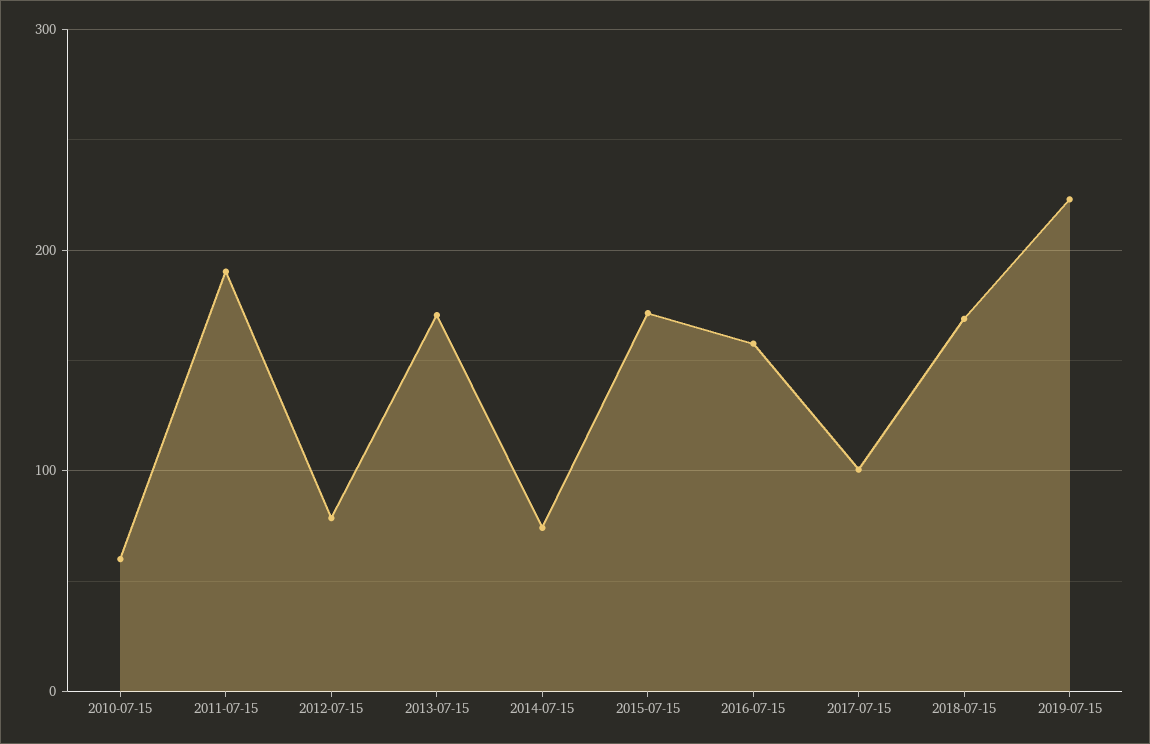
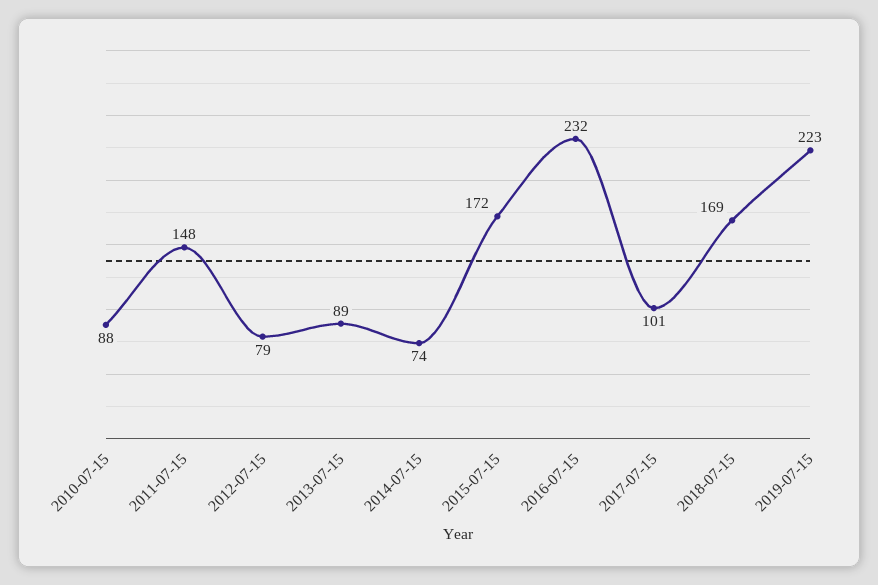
2010-07-15: 60 -> 88
2011-07-15: 190 -> 148
2013-07-15: 170 -> 89
2016-07-15: 160 -> 232

